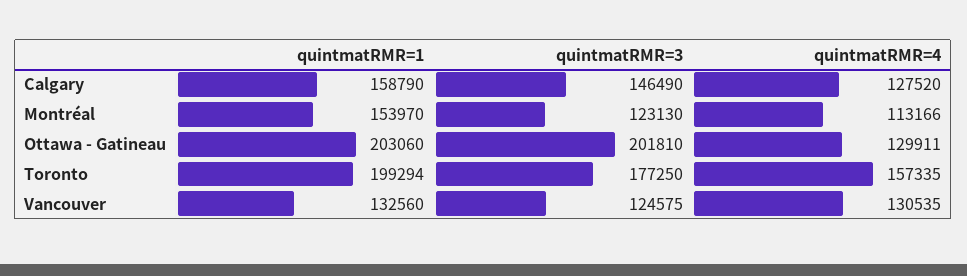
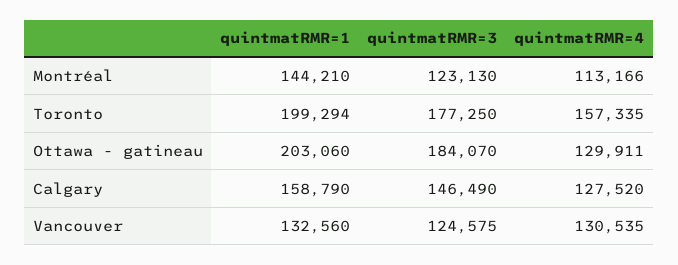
quintmatRMR=1, Montréal: 153970 -> 144210
quintmatRMR=3, Ottawa - Gatineau: 201810 -> 184070

